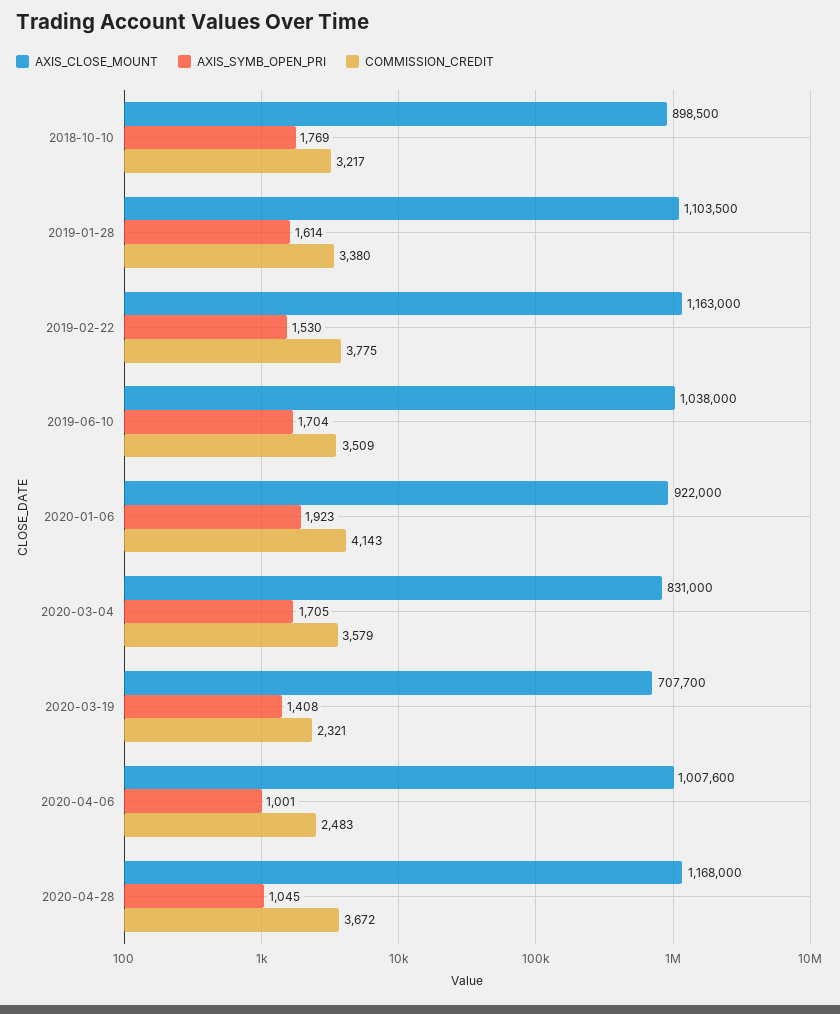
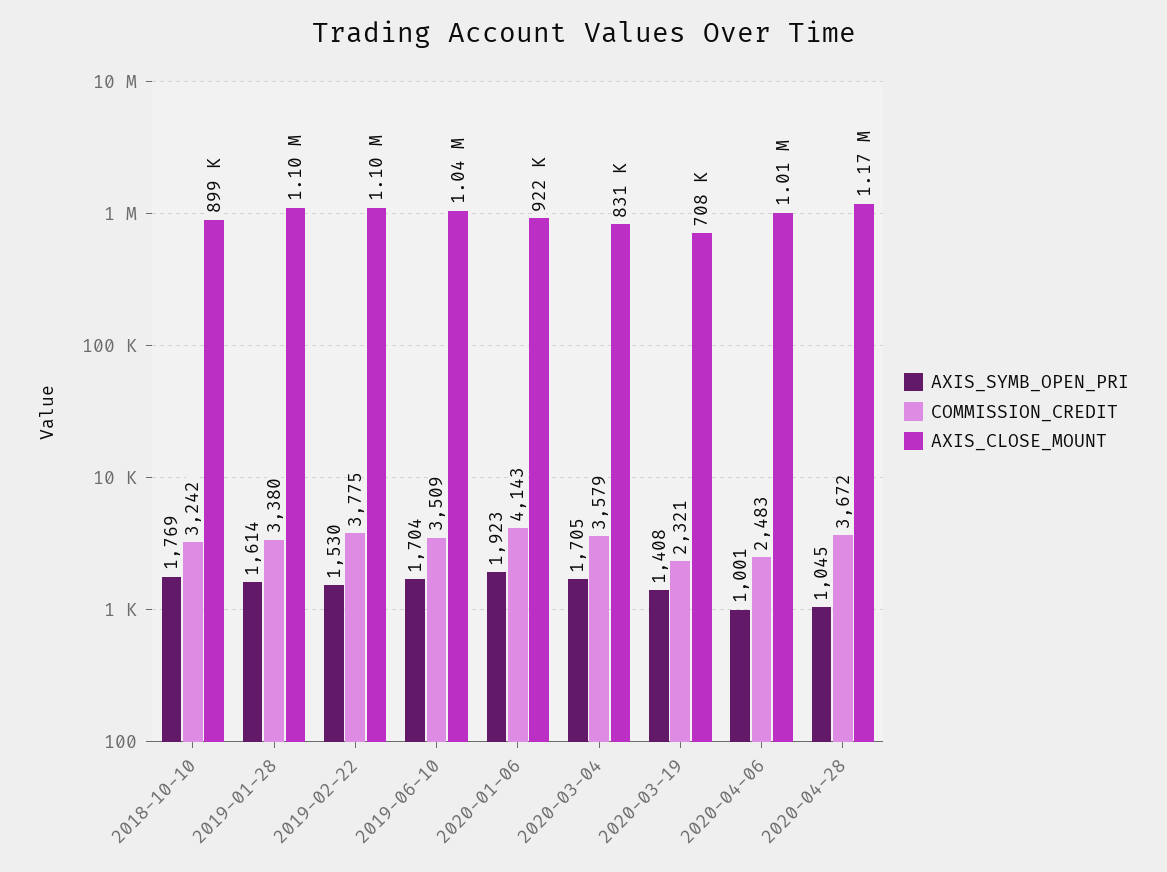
COMMISSION_CREDIT, 2018-10-10: 3217 -> 3242
AXIS_CLOSE_MOUNT, 2019-02-22: 1163000 -> 1100000

